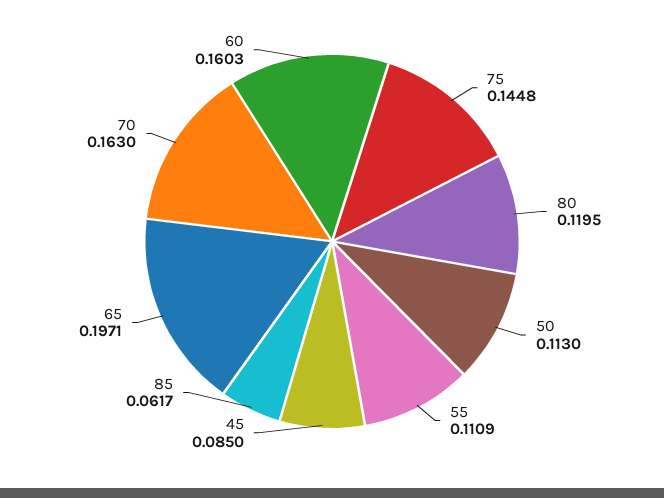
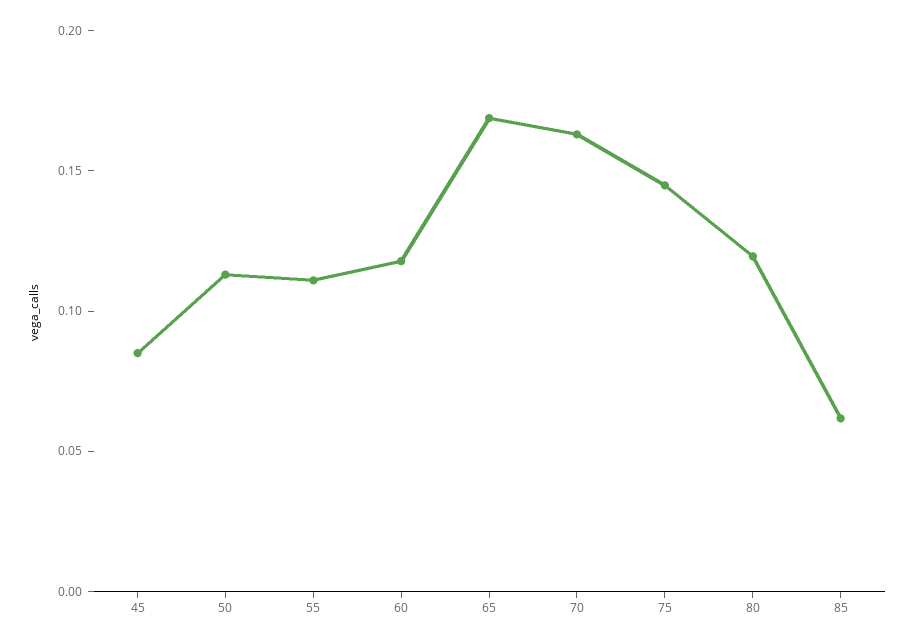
65: 0.1971 -> 0.17
60: 0.1603 -> 0.12

